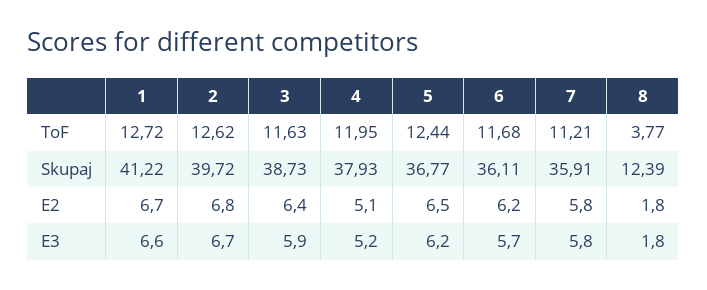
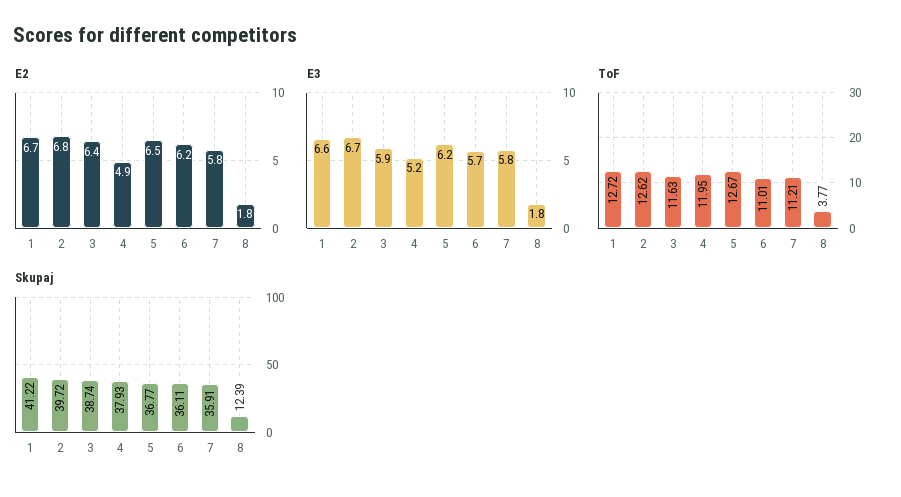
ToF, 5: 12.44 -> 12.67
ToF, 6: 11.68 -> 11.01
Skupaj, 3: 38.73 -> 38.74
E2, 4: 5.1 -> 4.9

